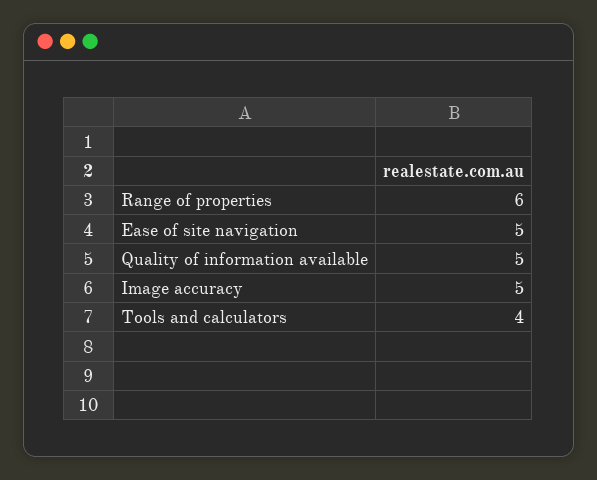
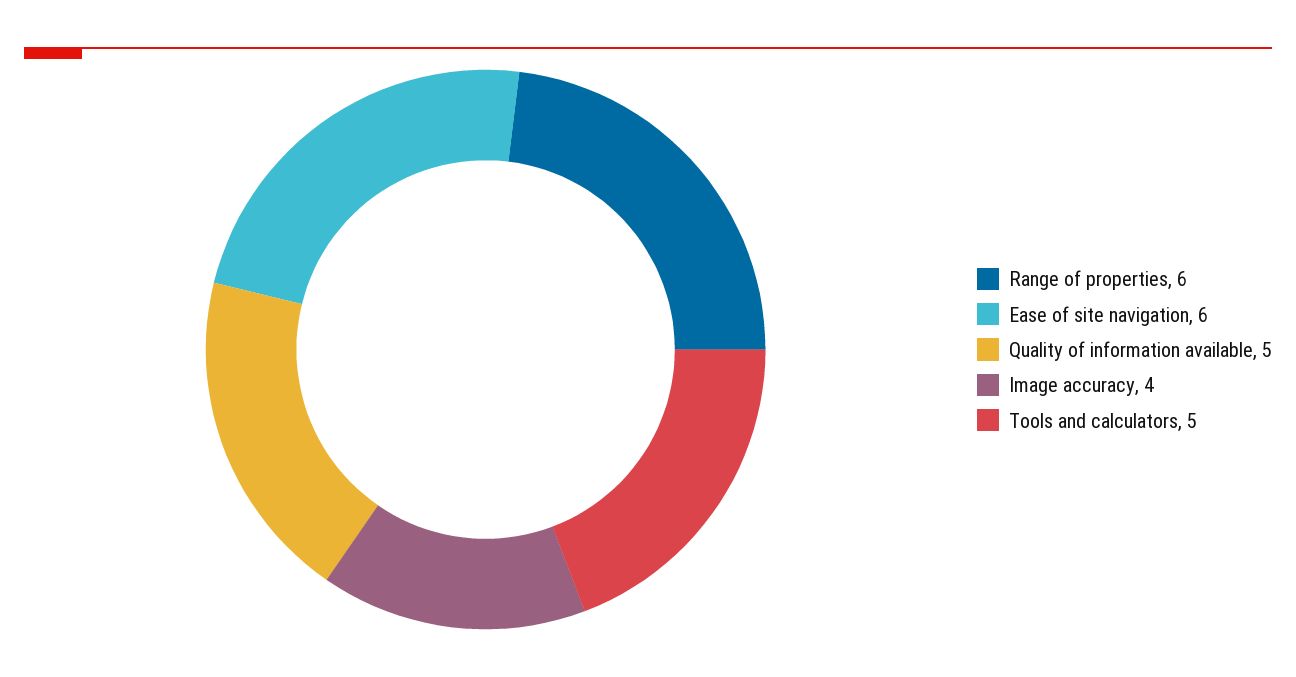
Ease of site navigation: 5 -> 6
Image accuracy: 5 -> 4
Tools and calculators: 4 -> 5

